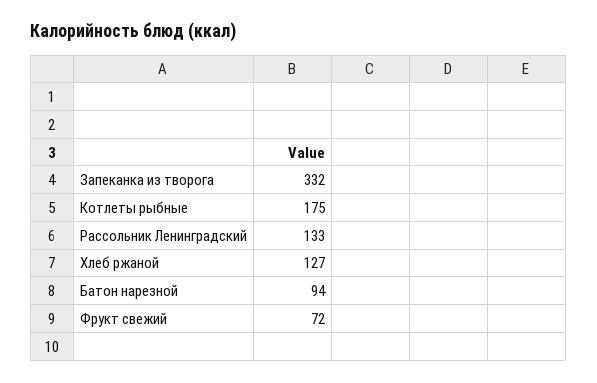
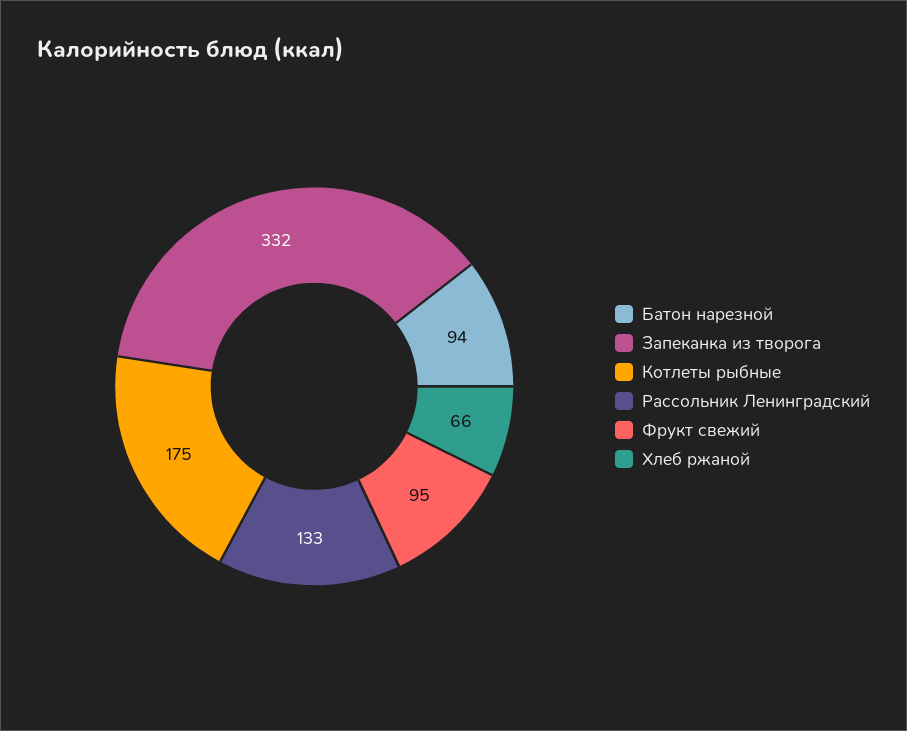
Хлеб ржаной: 127 -> 66
Фрукт свежий: 72 -> 95

